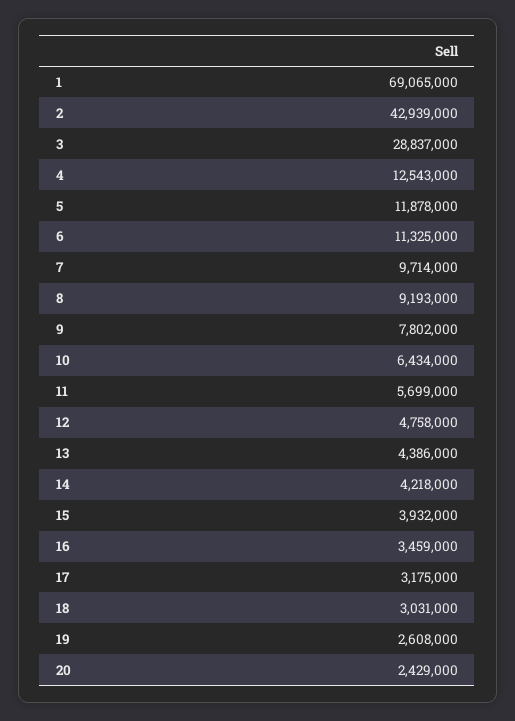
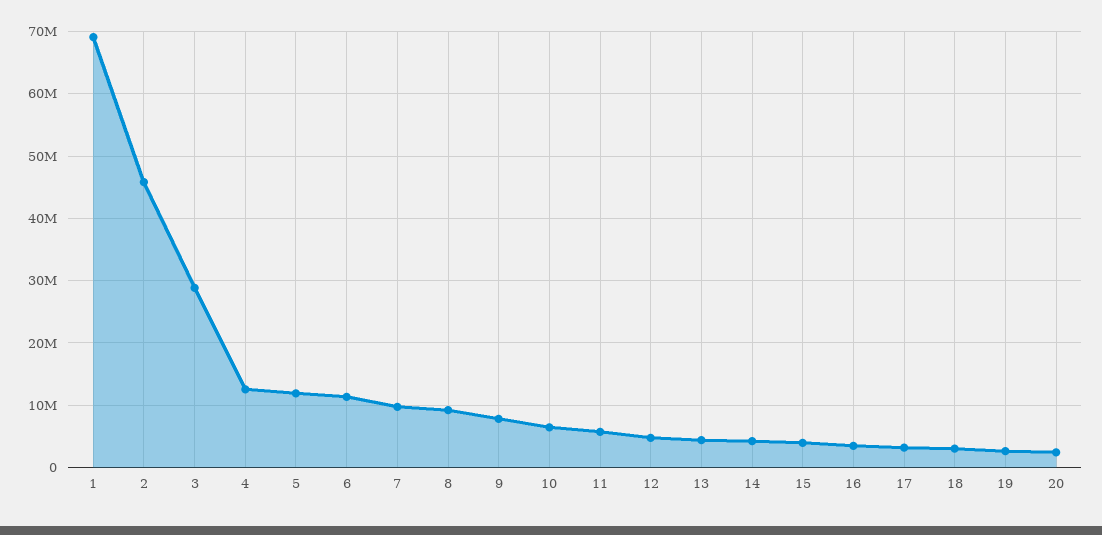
2: 42939000 -> 46000000

